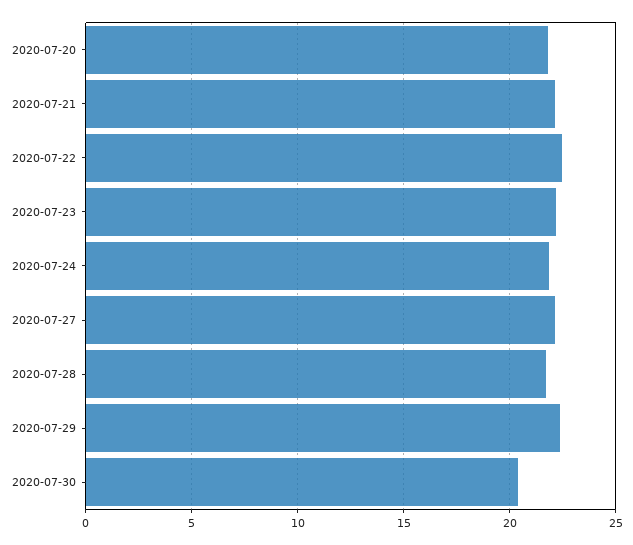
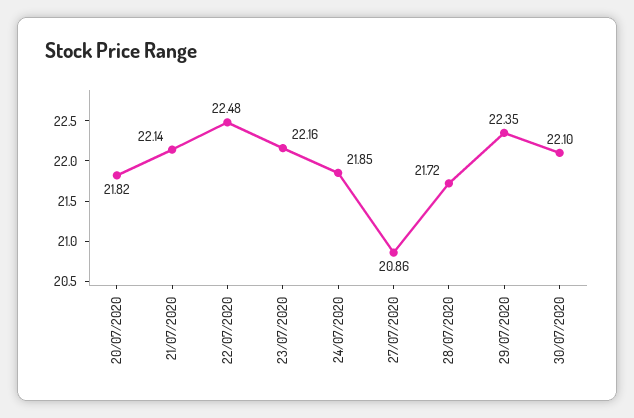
2020-07-27: 22 -> 20.86
2020-07-30: 20.5 -> 22.1

